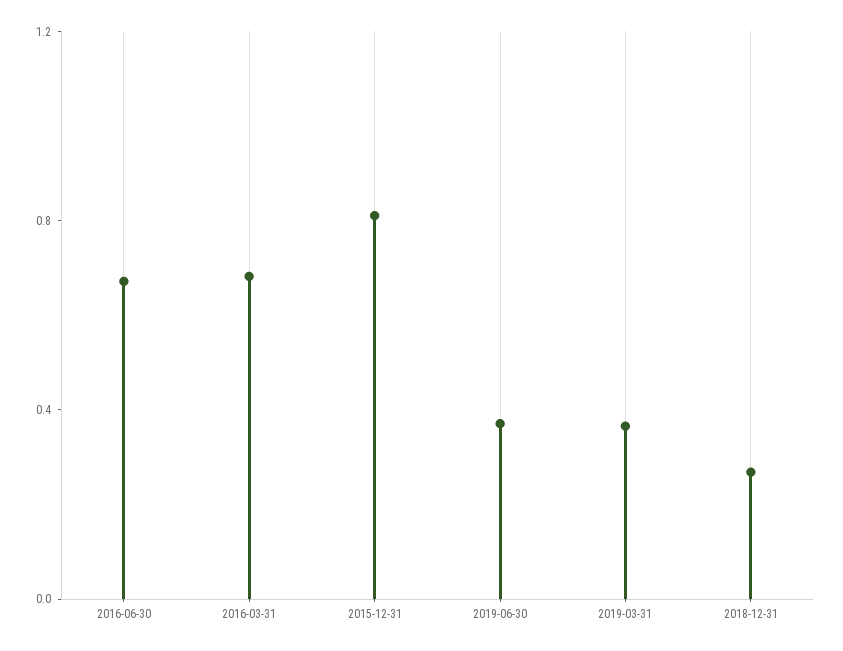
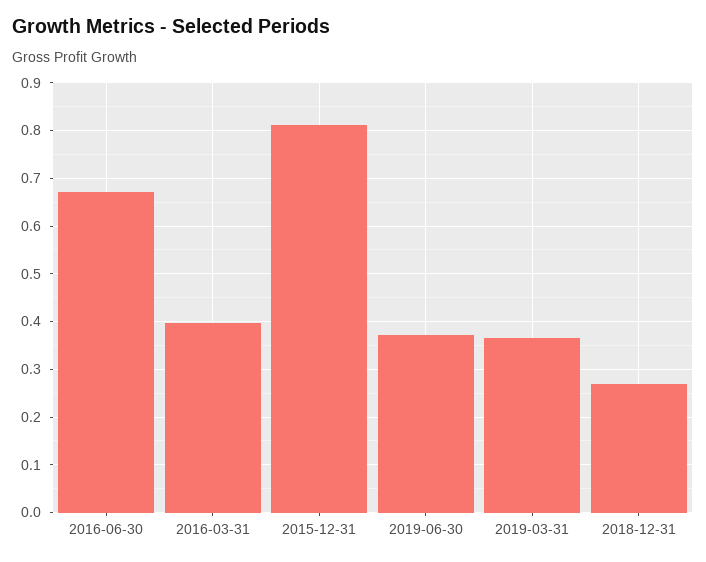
2016-03-31: 0.7 -> 0.4

